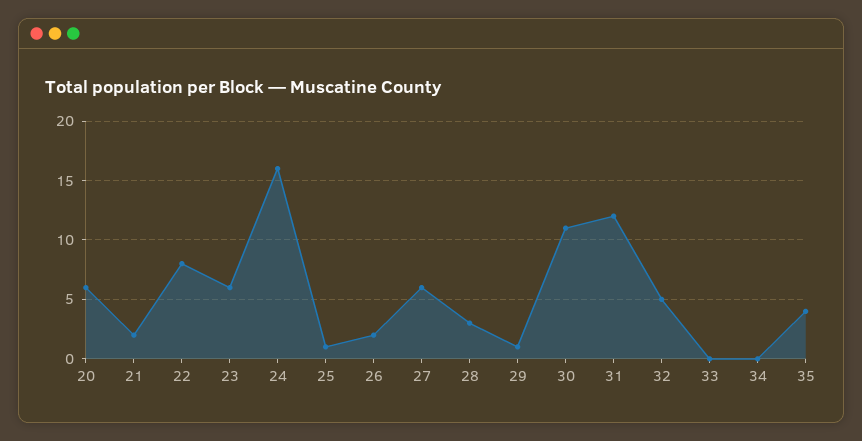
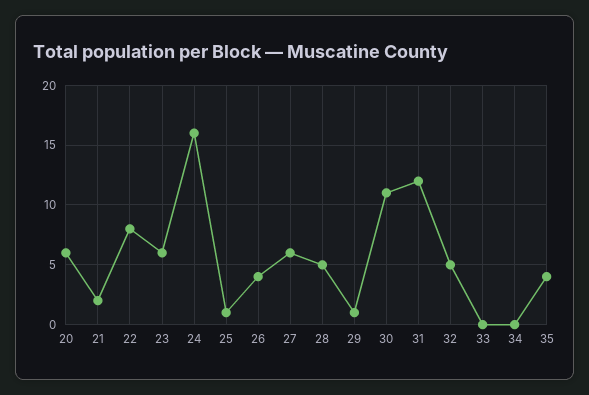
26: 2 -> 4
28: 3 -> 5

